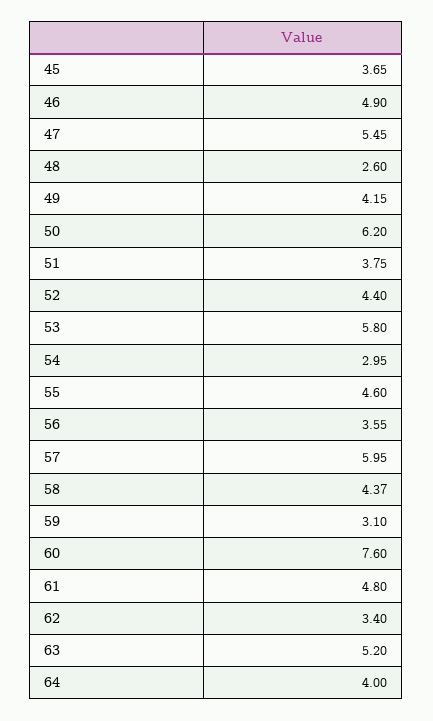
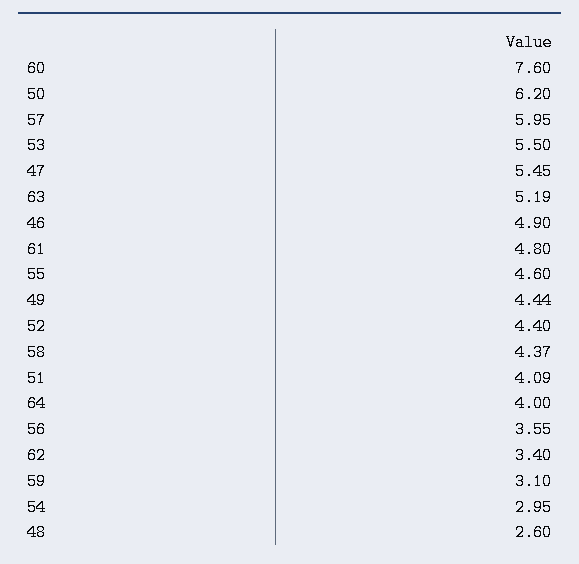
45: 3.65 -> none
49: 4.15 -> 4.44
51: 3.75 -> 4.09
53: 5.8 -> 5.5
63: 5.2 -> 5.19

